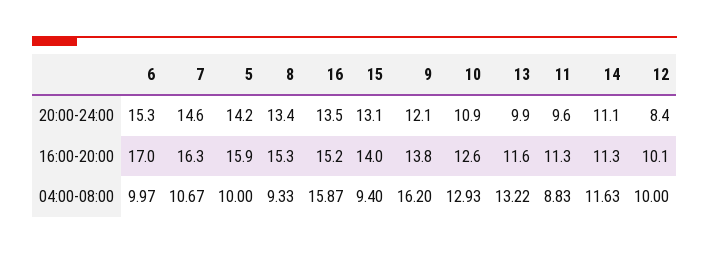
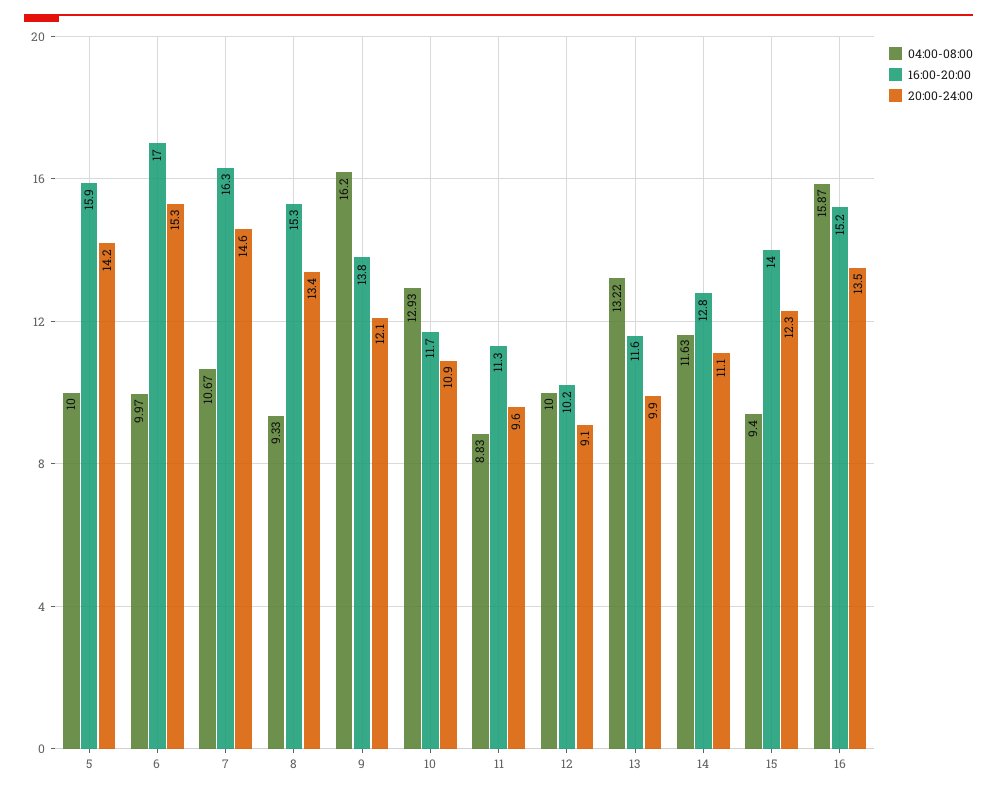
20:00-24:00, 15: 13.1 -> 12.3
20:00-24:00, 12: 8.4 -> 9.1
16:00-20:00, 10: 12.6 -> 11.7
16:00-20:00, 14: 11.3 -> 12.8
16:00-20:00, 12: 10.1 -> 10.2

